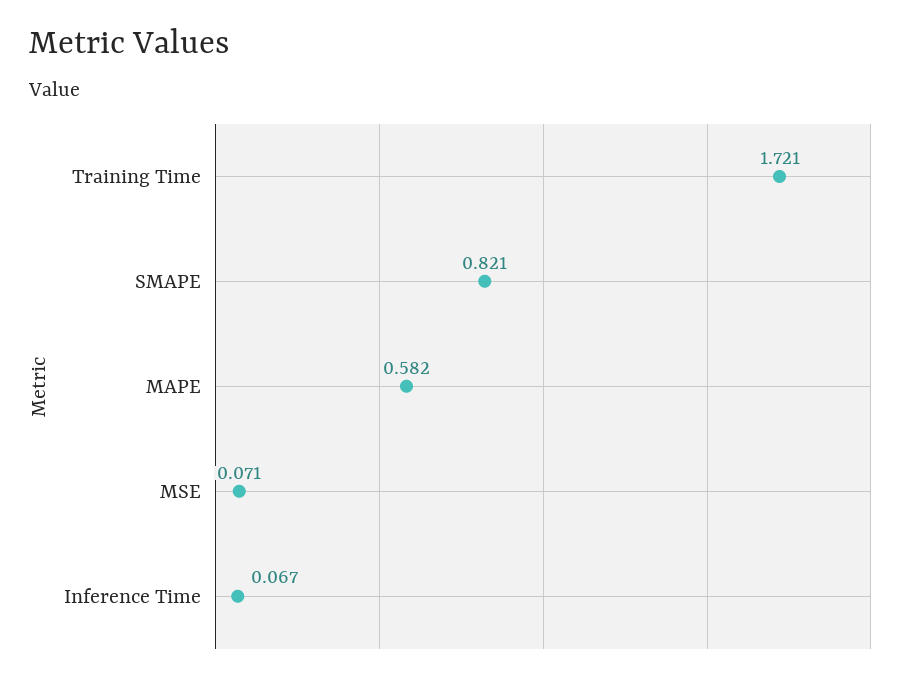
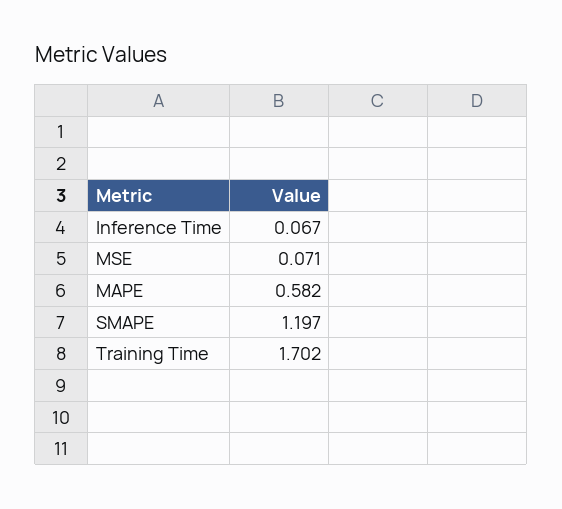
Training Time: 1.721 -> 1.702
SMAPE: 0.821 -> 1.197

